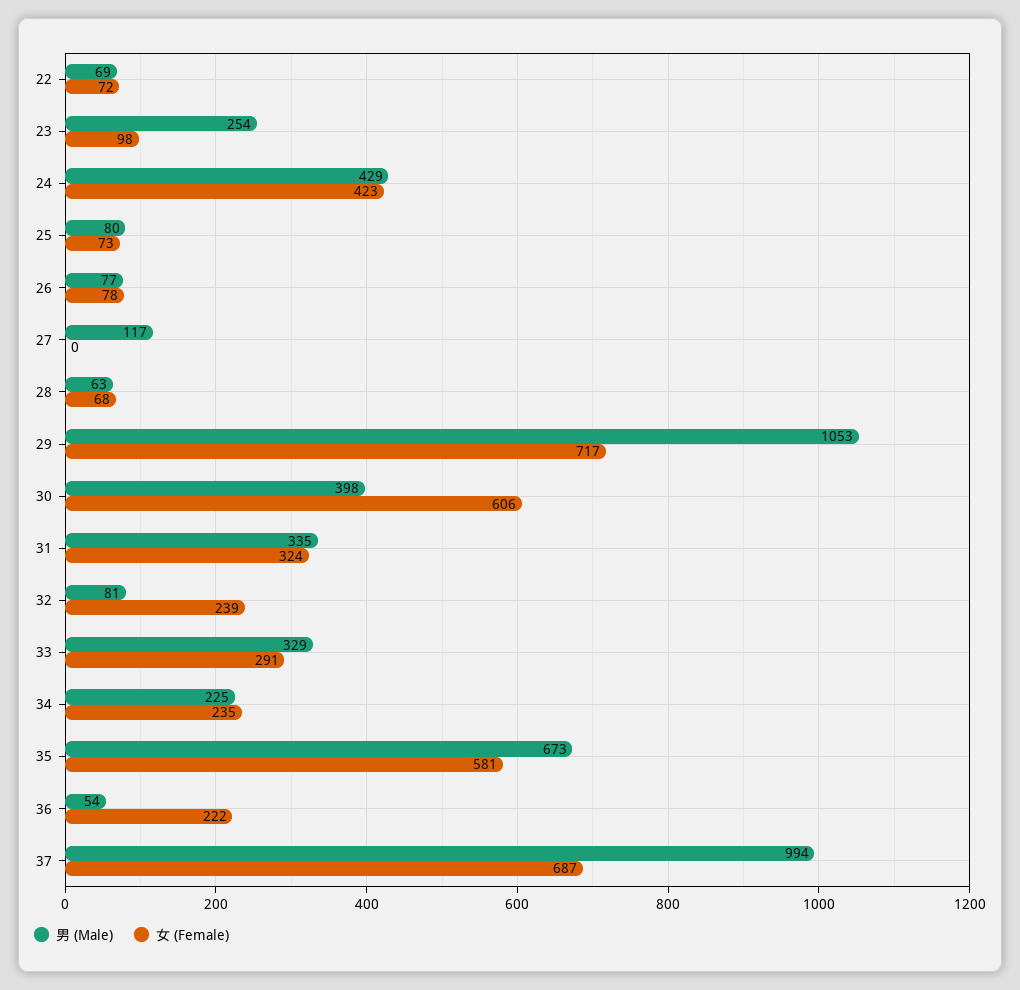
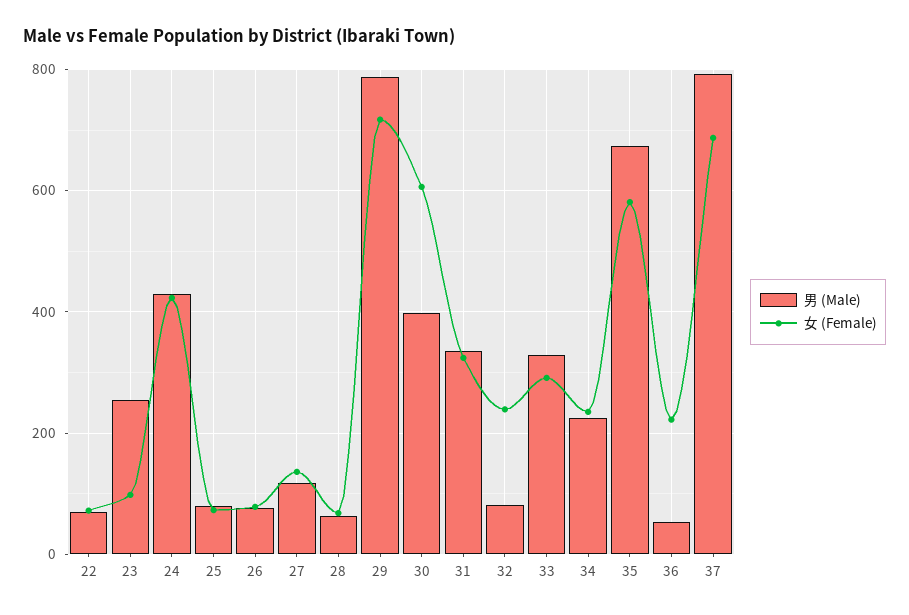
女 (Female), 27: 0 -> 140
男 (Male), 29: 1053 -> 780
男 (Male), 37: 994 -> 800

